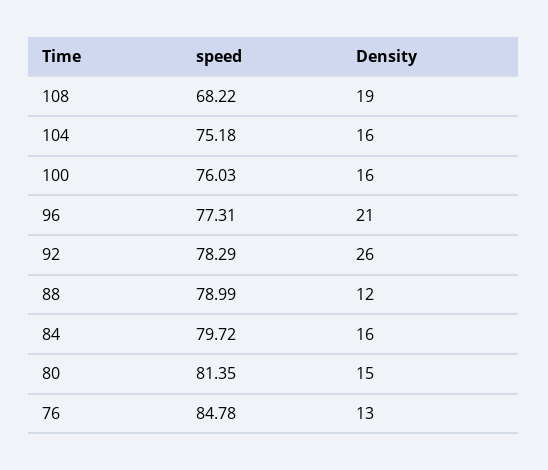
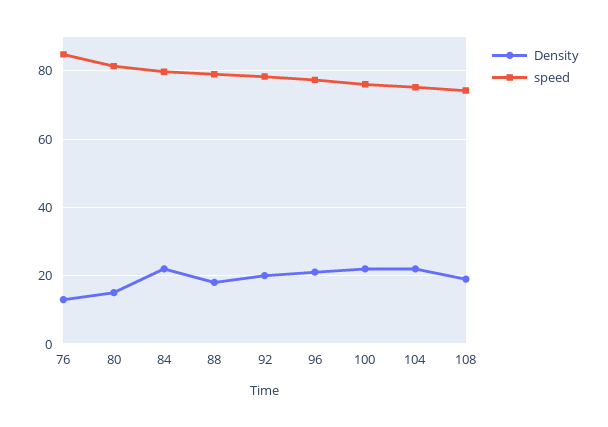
speed, 108: 68.22 -> 74
Density, 104: 16 -> 22
Density, 100: 16 -> 22
Density, 92: 26 -> 20
Density, 88: 12 -> 18
Density, 84: 16 -> 22

